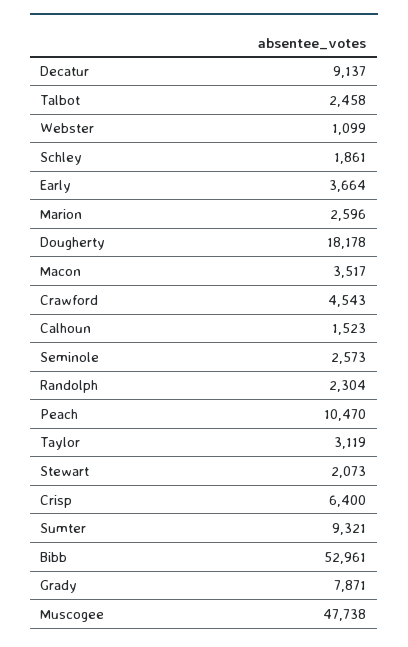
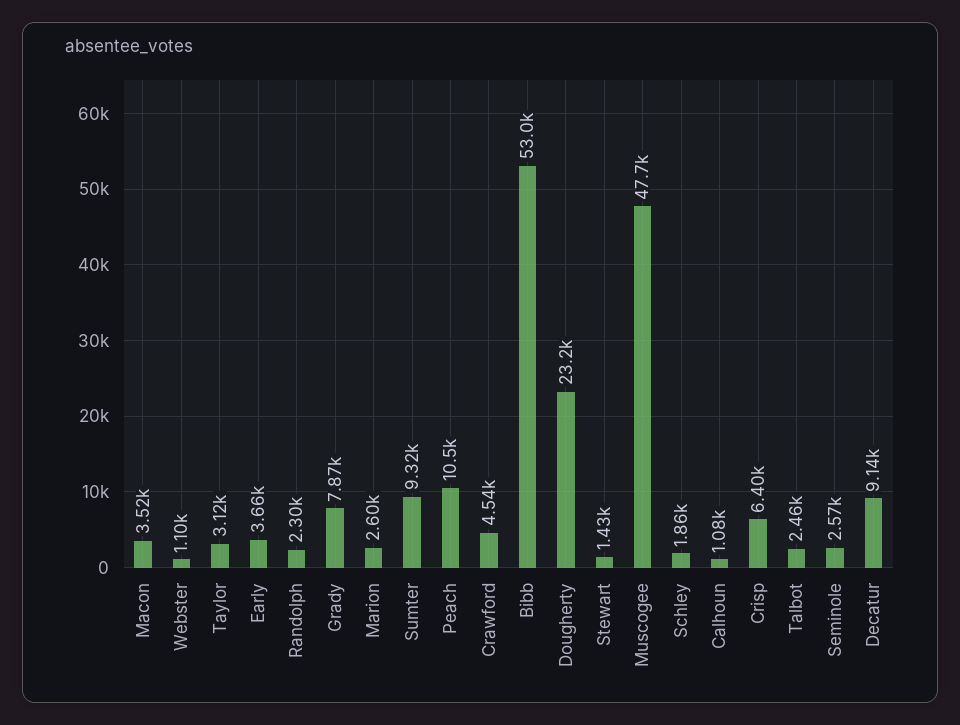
Dougherty: 18178 -> 23200
Calhoun: 1523 -> 1080
Stewart: 2073 -> 1430

